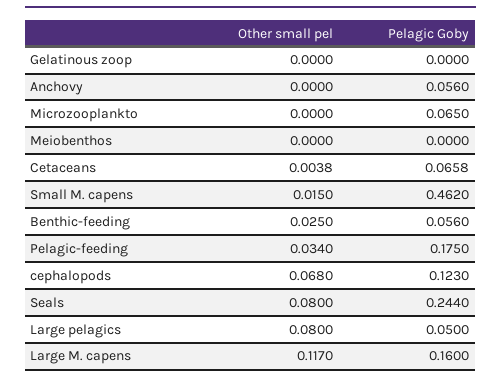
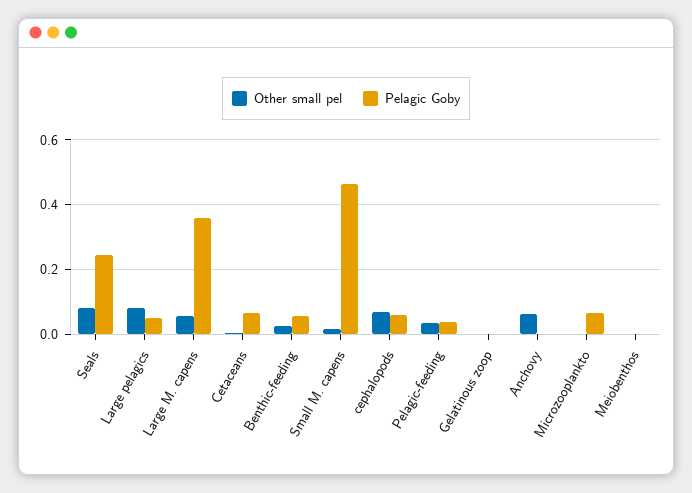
Other small pel, Anchovy: 0 -> 0.06
Pelagic Goby, Anchovy: 0.056 -> 0
Pelagic Goby, Pelagic-feeding: 0.175 -> 0.04
Pelagic Goby, cephalopods: 0.123 -> 0.06
Other small pel, Large M. capens: 0.117 -> 0.06
Pelagic Goby, Large M. capens: 0.16 -> 0.36

